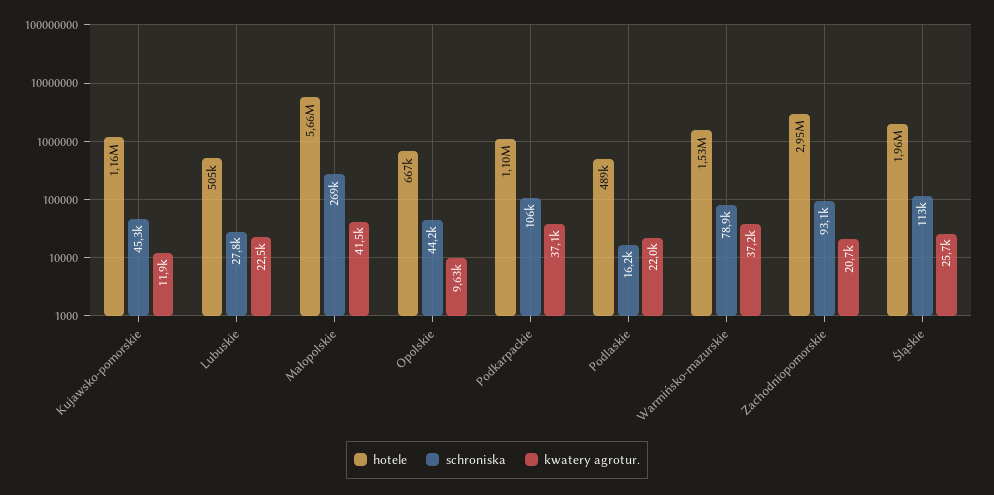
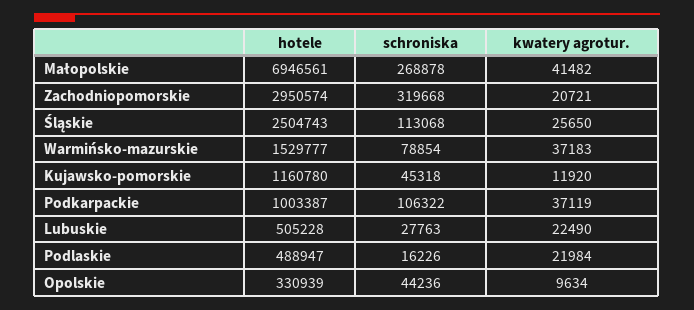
hotele, Małopolskie: 5660000 -> 6946561
hotele, Opolskie: 667000 -> 330939
hotele, Podkarpackie: 1100000 -> 1003387
schroniska, Zachodniopomorskie: 93100 -> 319668
hotele, Śląskie: 1960000 -> 2504743

